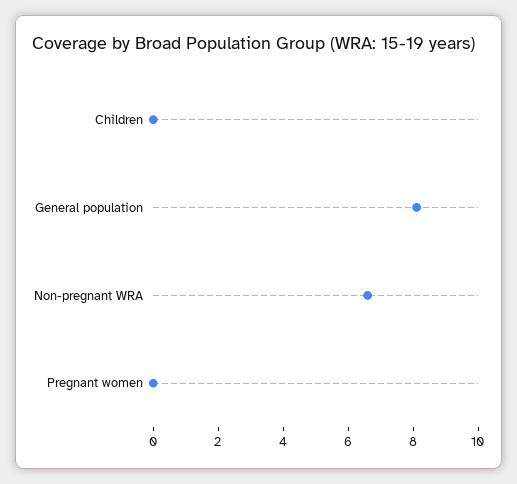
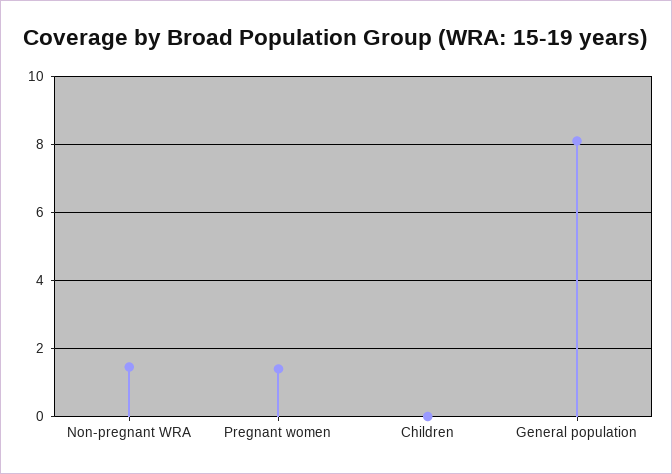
Non-pregnant WRA: 6.5 -> 1.4
Pregnant women: 0 -> 1.4

